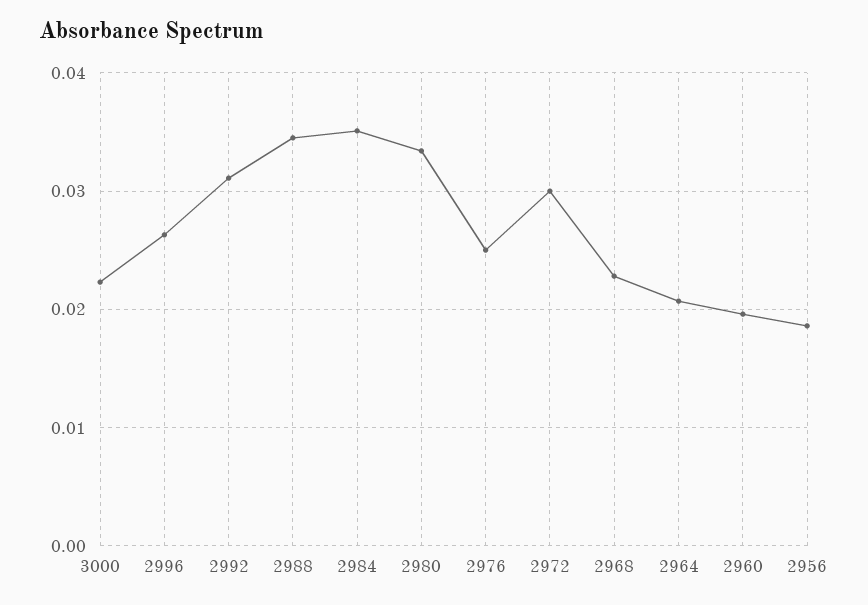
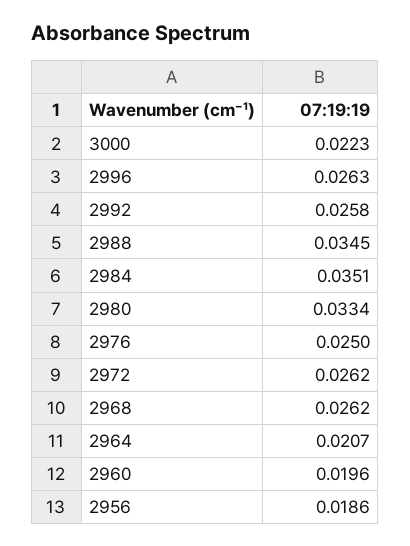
2992: 0.031 -> 0.0258
2972: 0.03 -> 0.0262
2968: 0.023 -> 0.0262

